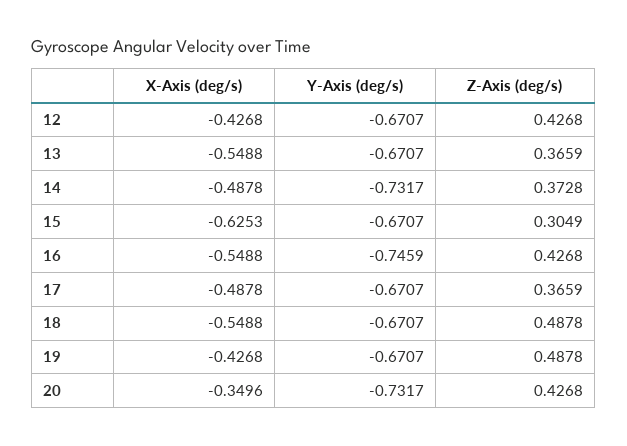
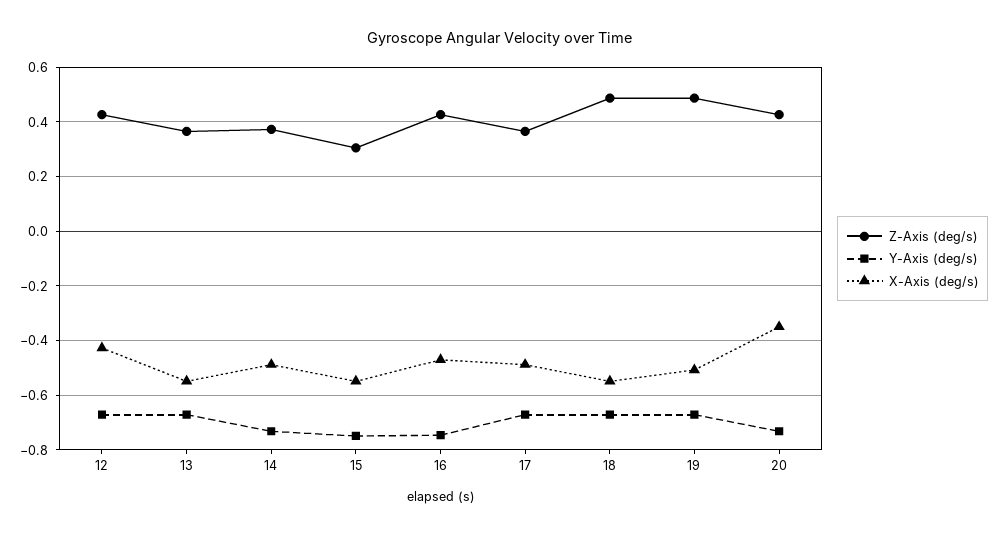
X-Axis (deg/s), 15: -0.6253 -> -0.55
Y-Axis (deg/s), 15: -0.6707 -> -0.75
X-Axis (deg/s), 16: -0.5488 -> -0.475
X-Axis (deg/s), 19: -0.4268 -> -0.5

